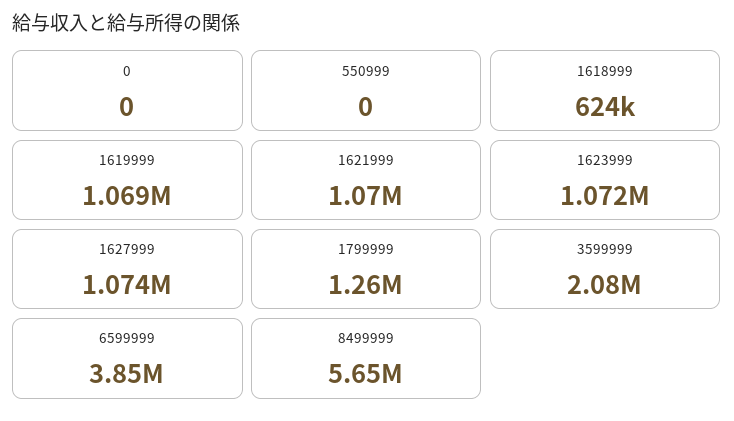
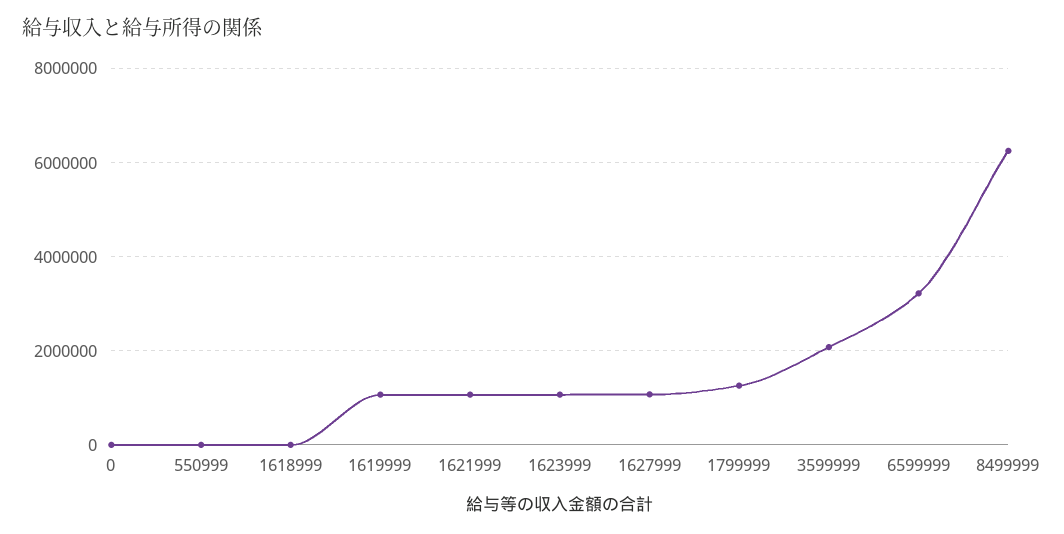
1618999: 624000 -> 0
6599999: 3850000 -> 3200000
8499999: 5650000 -> 6200000

